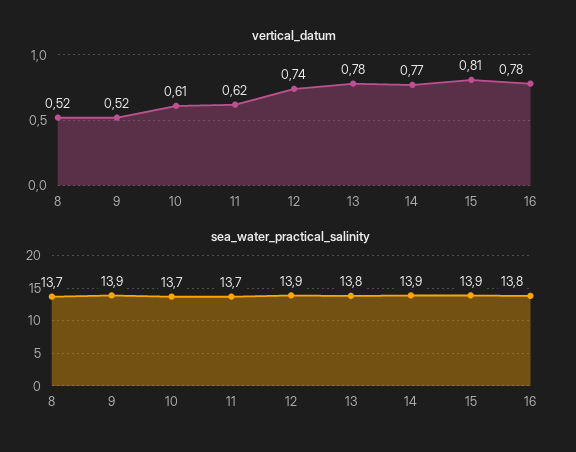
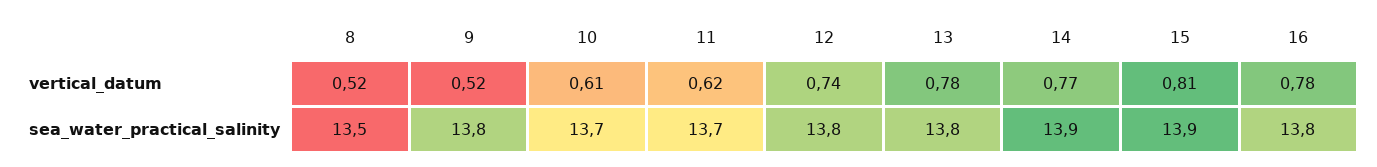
sea_water_practical_salinity, 8: 13.7 -> 13.5
sea_water_practical_salinity, 9: 13.9 -> 13.8
sea_water_practical_salinity, 12: 13.9 -> 13.8

